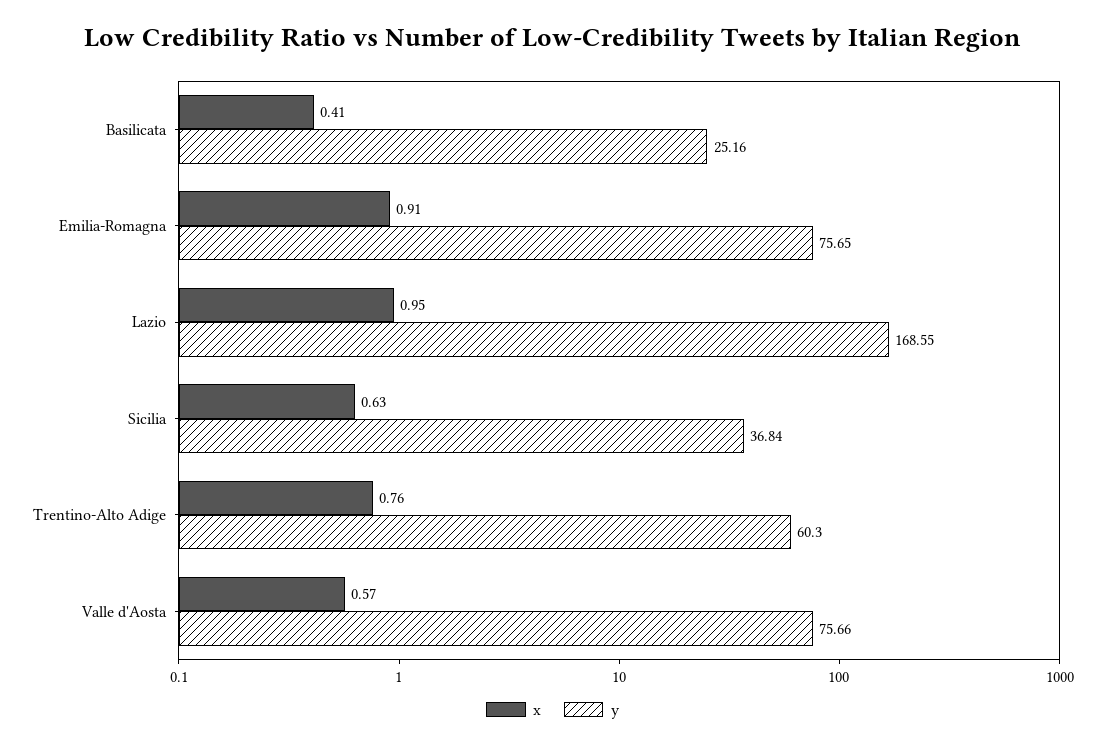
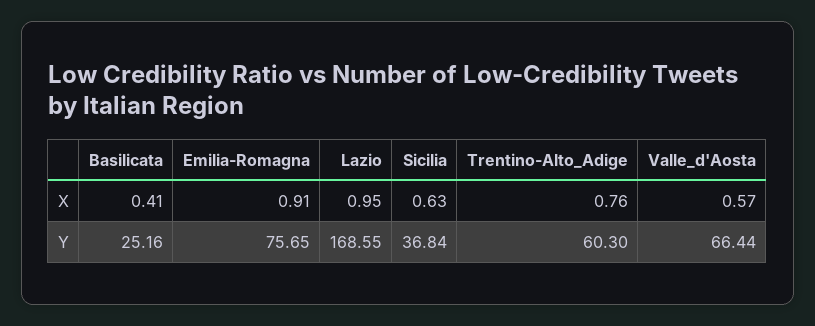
y, Valle d'Aosta: 75.66 -> 66.44

